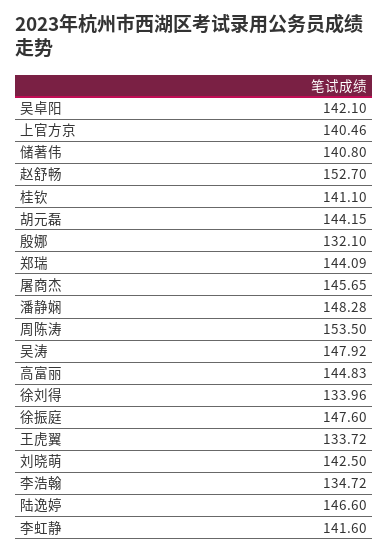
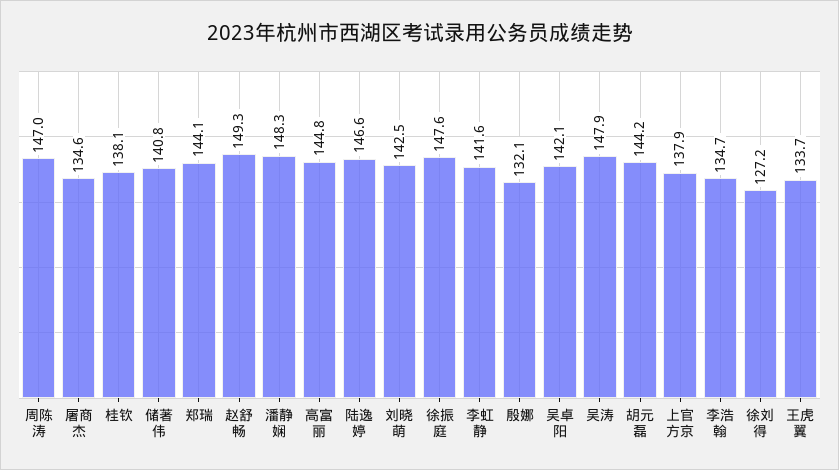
上官方京: 140.46 -> 137.9
赵舒畅: 152.7 -> 149.3
桂钦: 141.1 -> 138.1
屠商杰: 145.65 -> 134.6
周陈涛: 153.5 -> 147
徐刘得: 133.96 -> 127.2

